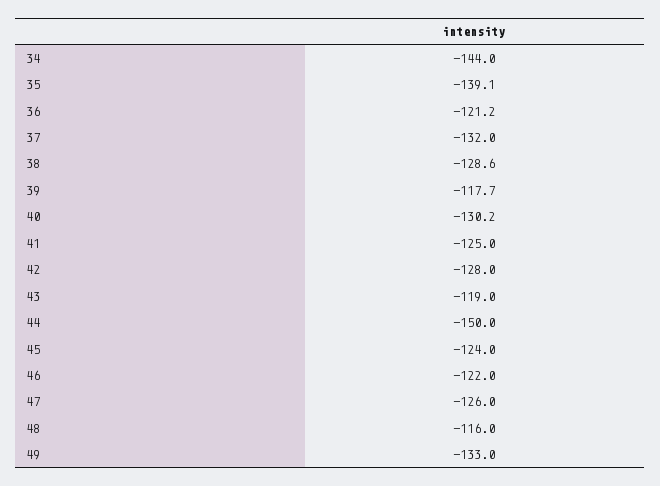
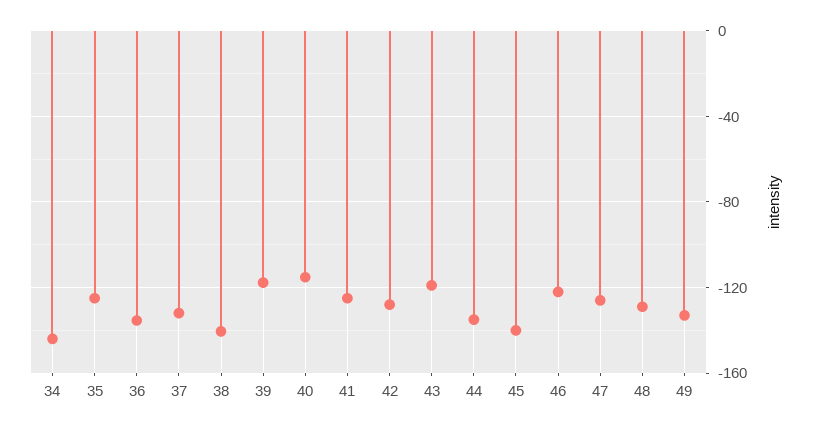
35: -139.1 -> -125
36: -121.2 -> -135
38: -128.6 -> -140
40: -130.2 -> -115
44: -150 -> -135
45: -124 -> -140
48: -116 -> -130

